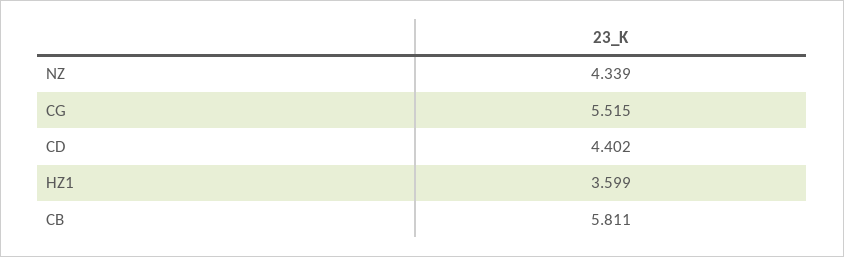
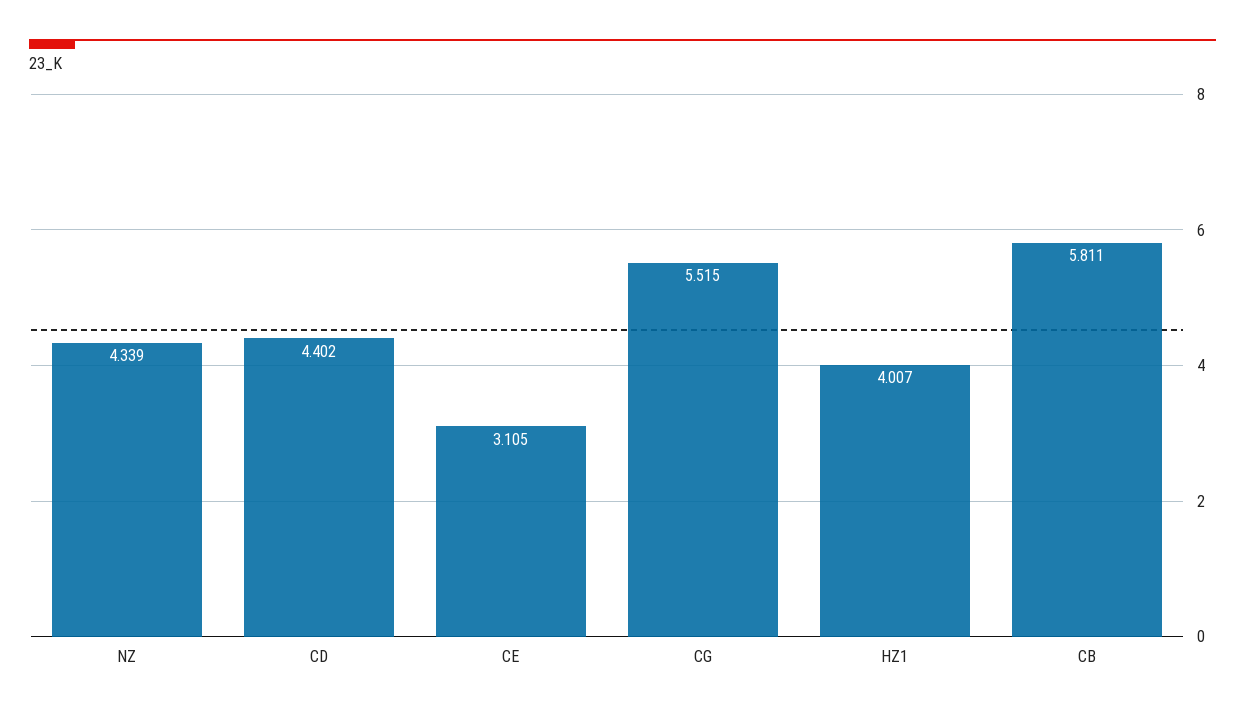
HZ1: 3.599 -> 4.007
CE: none -> 3.105

